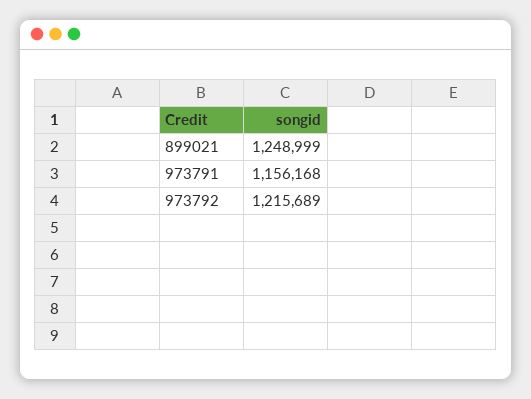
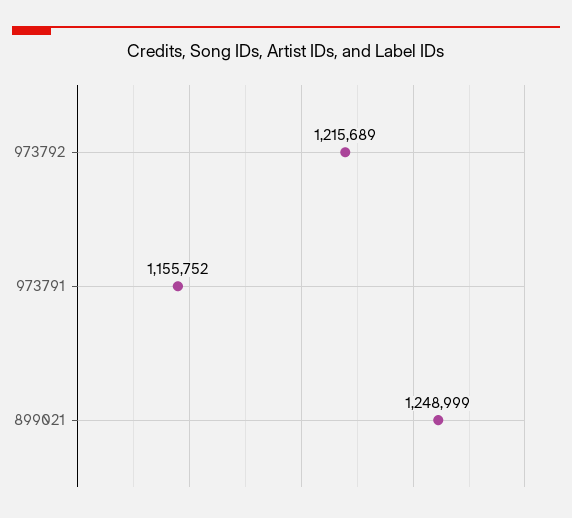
973791: 1156168 -> 1155752

